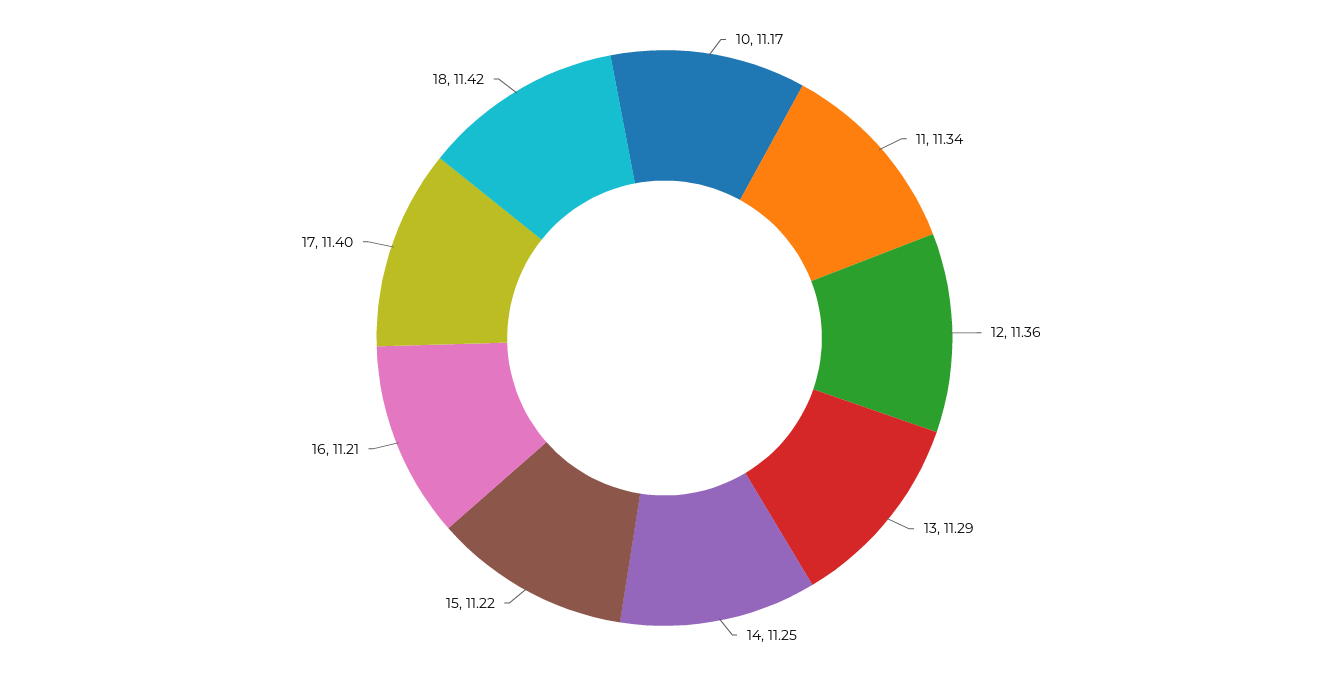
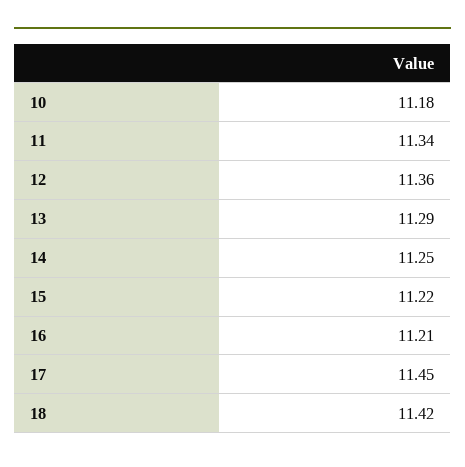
10: 11.17 -> 11.18
17: 11.4 -> 11.45

